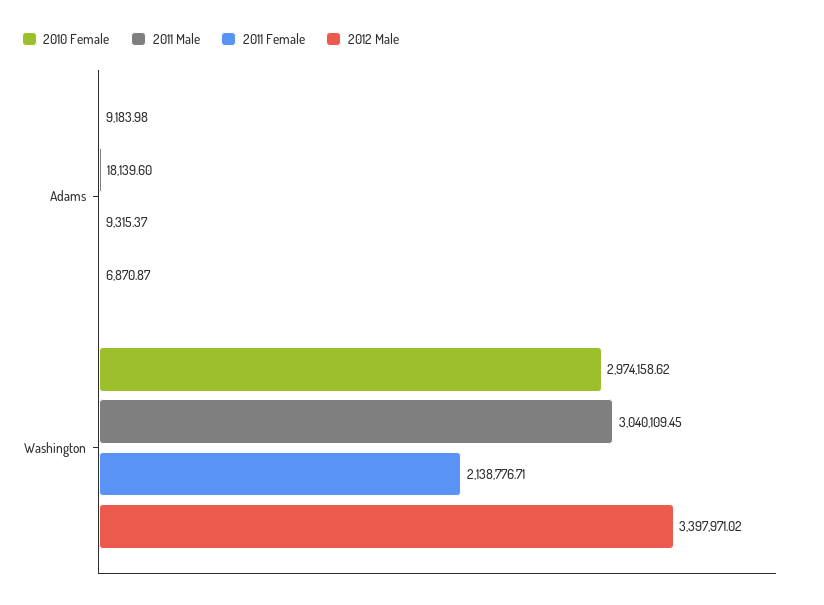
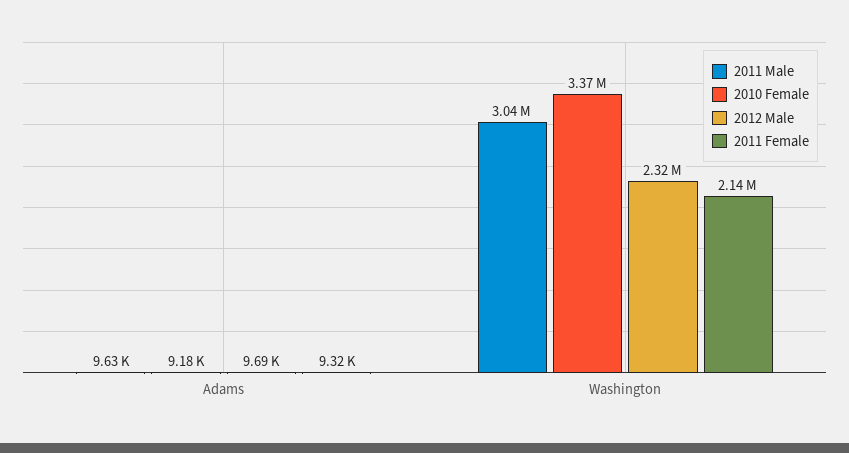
2011 Male, Adams: 18139.6 -> 9630
2012 Male, Adams: 6870.87 -> 9690
2010 Female, Washington: 2974158.62 -> 3370000
2012 Male, Washington: 3397971.02 -> 2320000

